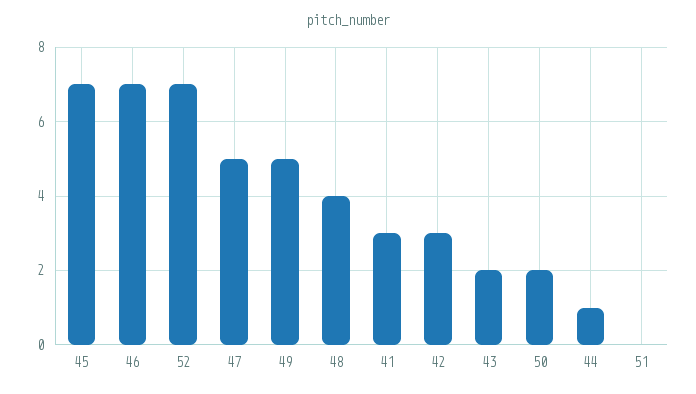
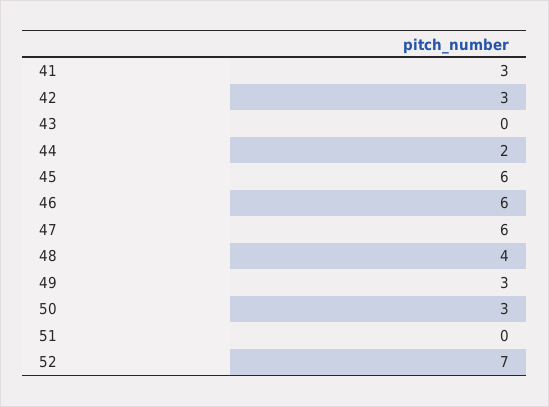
45: 7 -> 6
46: 7 -> 6
47: 5 -> 6
49: 5 -> 3
43: 2 -> 0
50: 2 -> 3
44: 1 -> 2

